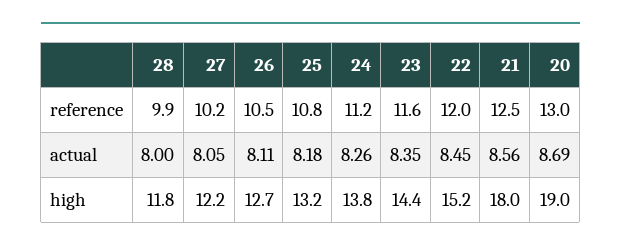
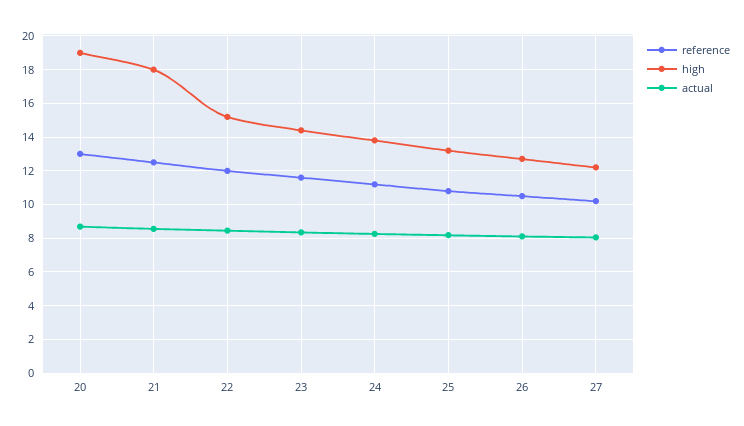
reference, 28: 9.9 -> none
actual, 28: 8 -> none
high, 28: 11.8 -> none

